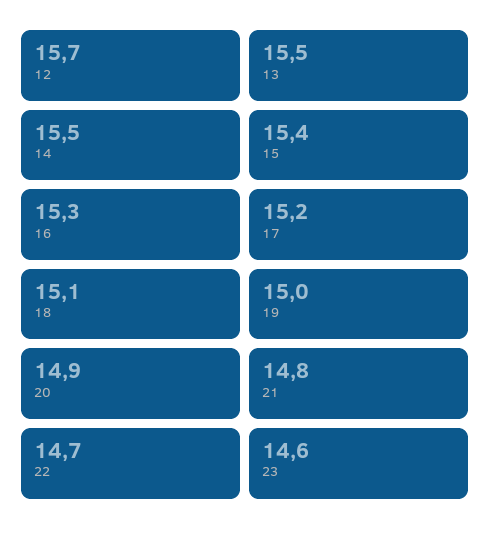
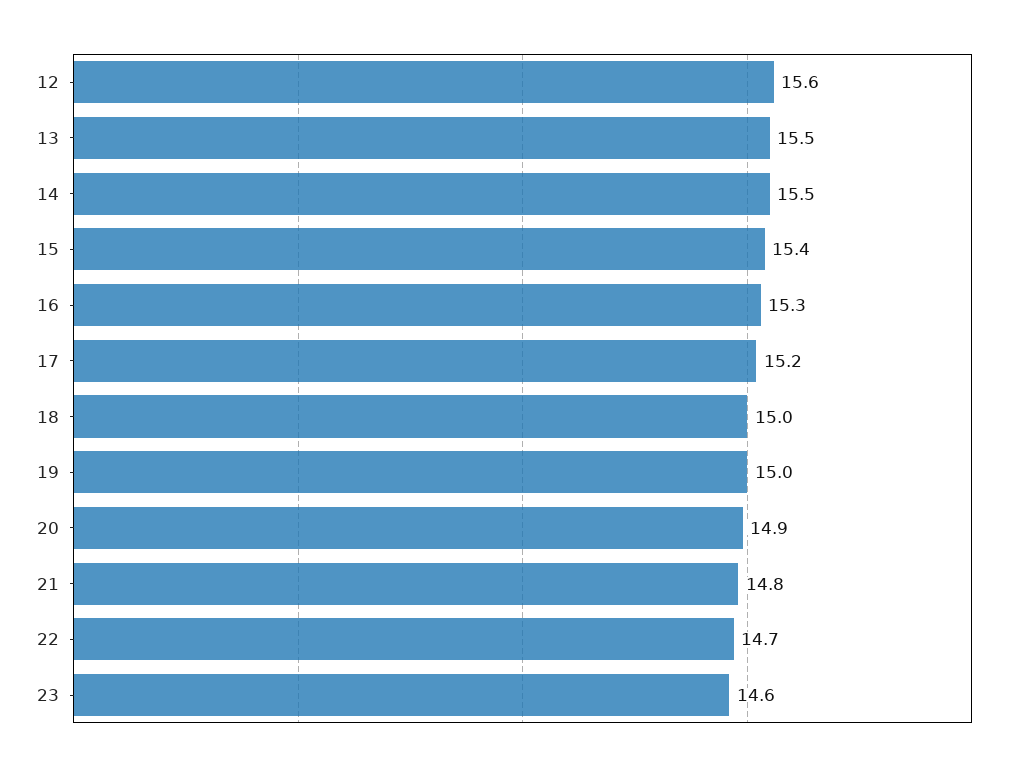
12: 15.7 -> 15.6
18: 15.1 -> 15

